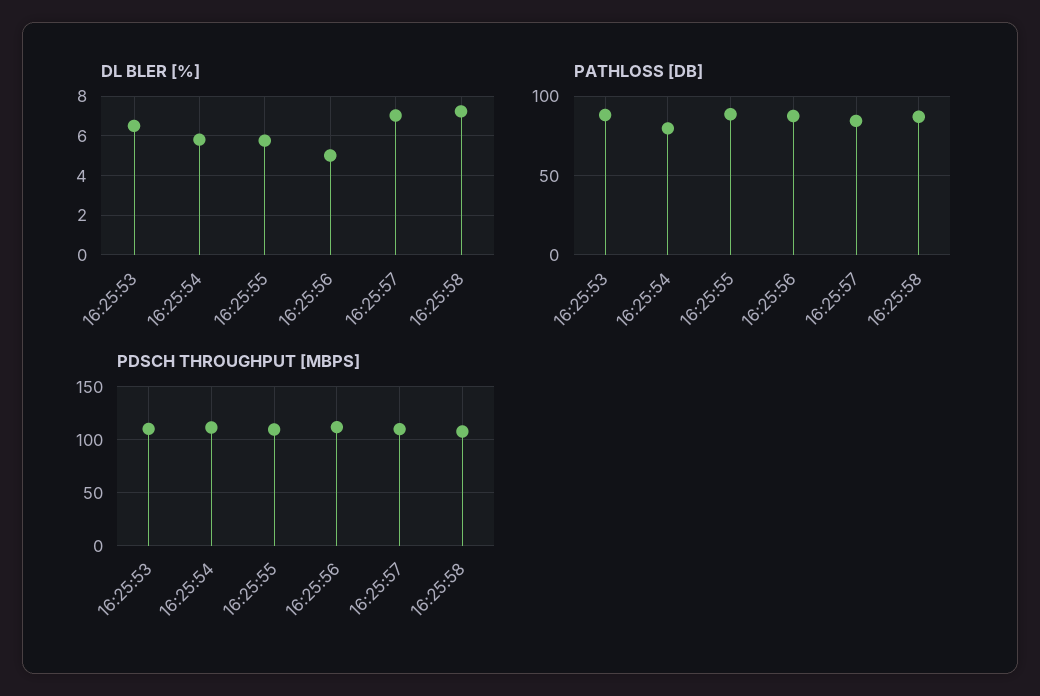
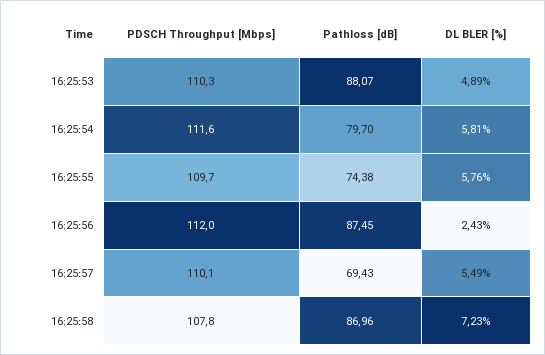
DL BLER [%], 16:25:53: 6.5 -> 4.89
DL BLER [%], 16:25:56: 5 -> 2.43
DL BLER [%], 16:25:57: 7 -> 5.49
PATHLOSS [DB], 16:25:55: 90 -> 74.38
PATHLOSS [DB], 16:25:57: 85 -> 69.43

